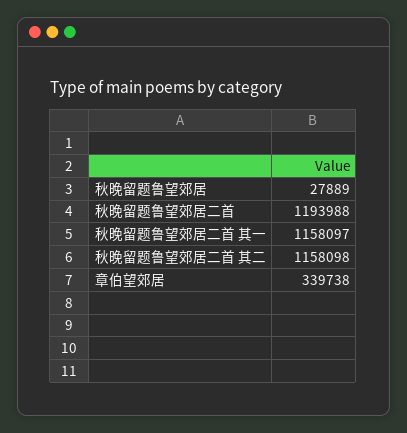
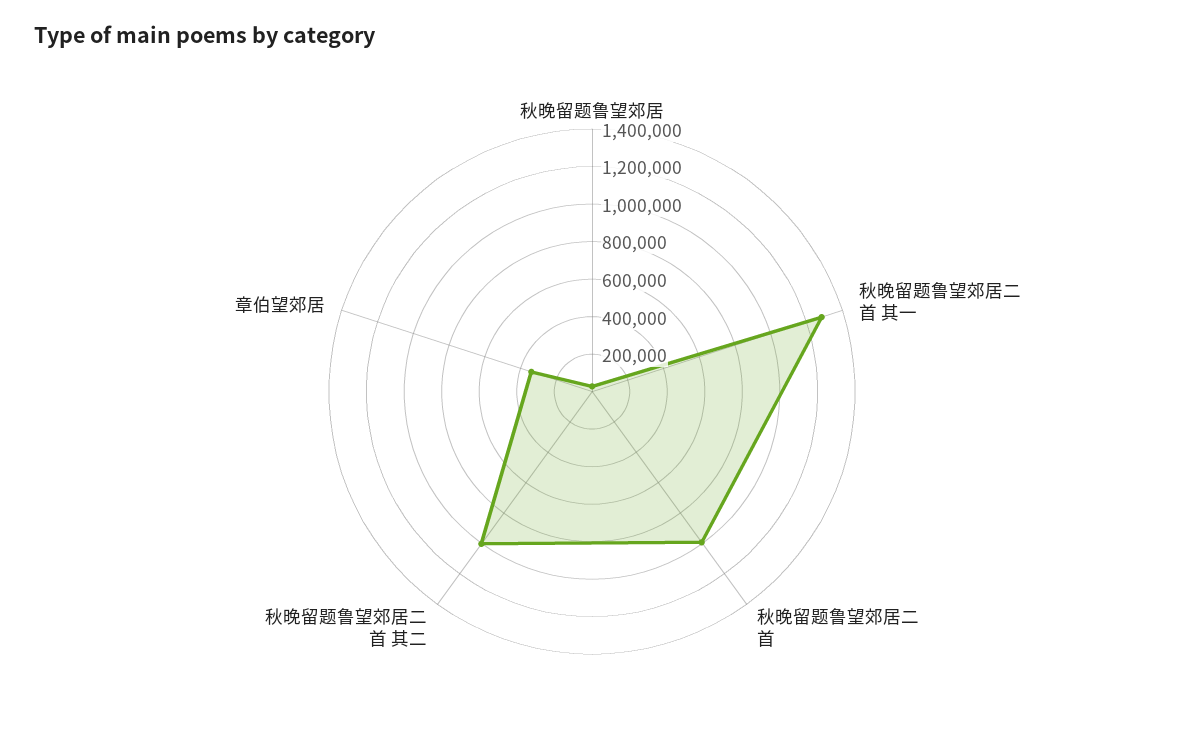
秋晚留题鲁望郊居二首: 1193988 -> 1000000
秋晚留题鲁望郊居二首 其一: 1158097 -> 1300000
秋晚留题鲁望郊居二首 其二: 1158098 -> 1000000

